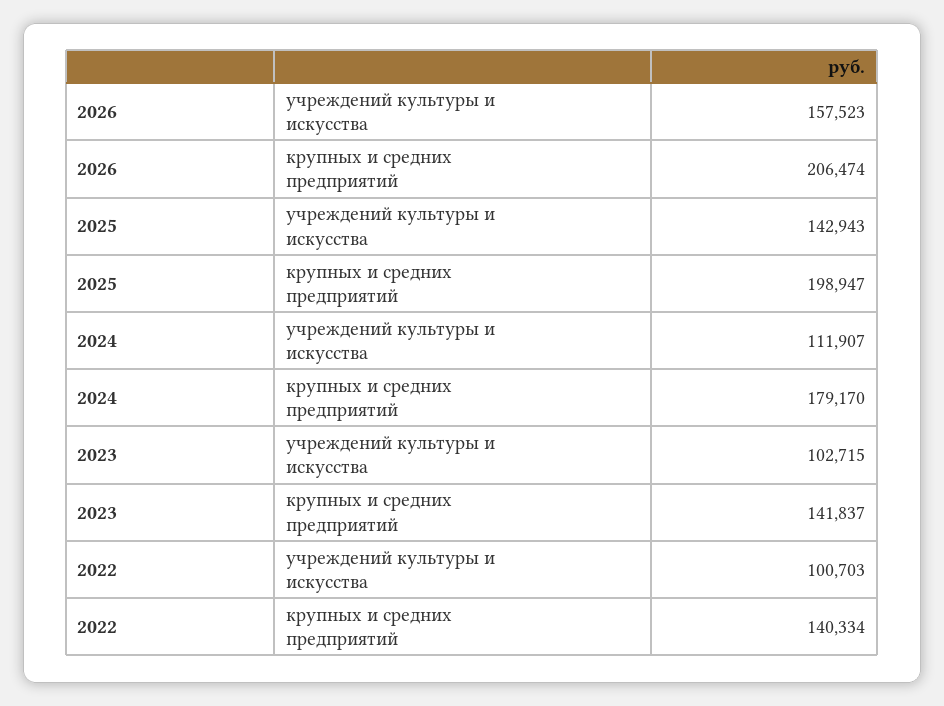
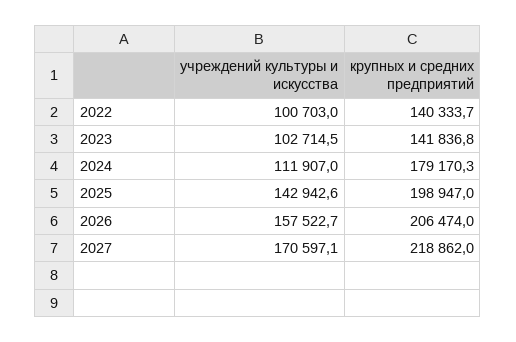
2027, учреждений культуры и искусства: none -> 170597.1
2027, крупных и средних предприятий: none -> 218862

